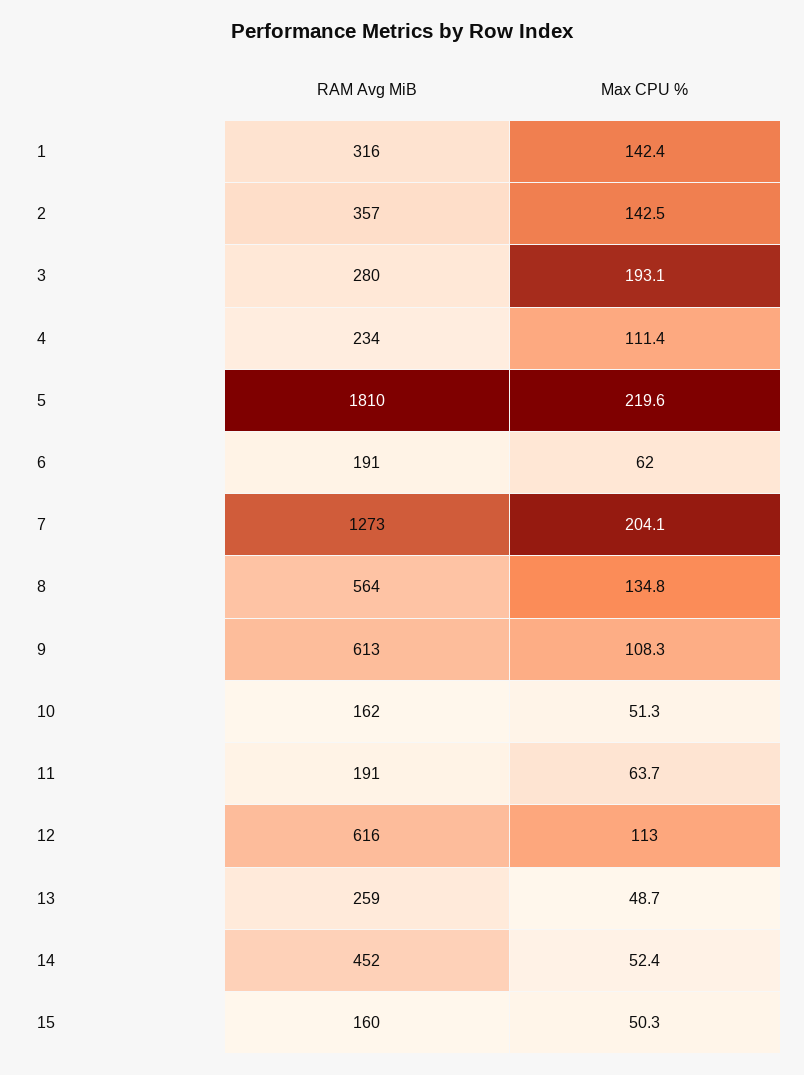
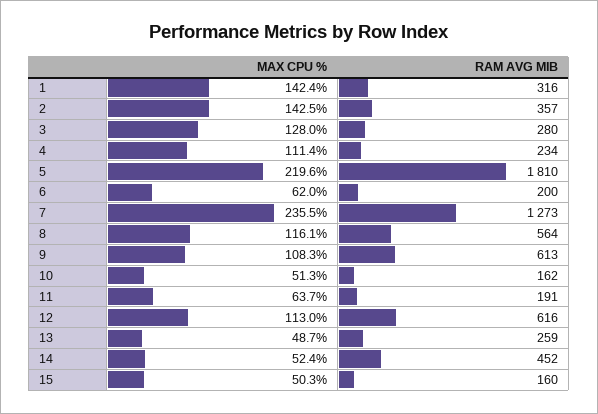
Max CPU %, 3: 193.1 -> 128
RAM Avg MiB, 6: 191 -> 200
Max CPU %, 7: 204.1 -> 235.5
Max CPU %, 8: 134.8 -> 116.1

